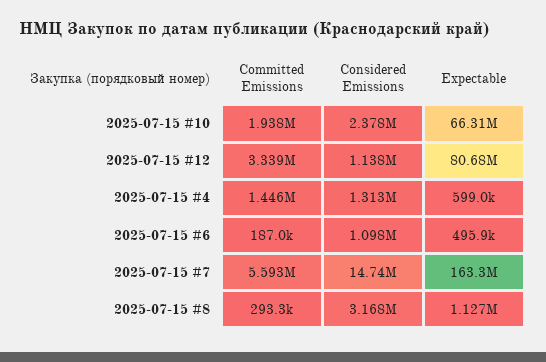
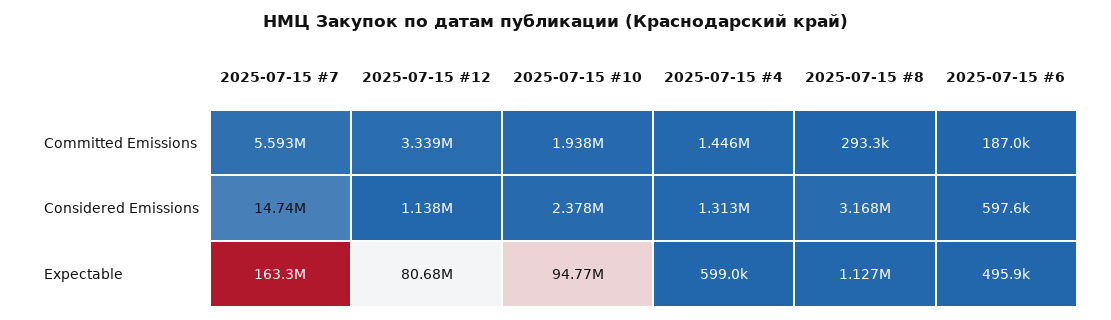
Expectable, 2025-07-15 #10: 66310000 -> 94770000
Considered Emissions, 2025-07-15 #6: 1098000 -> 597600

